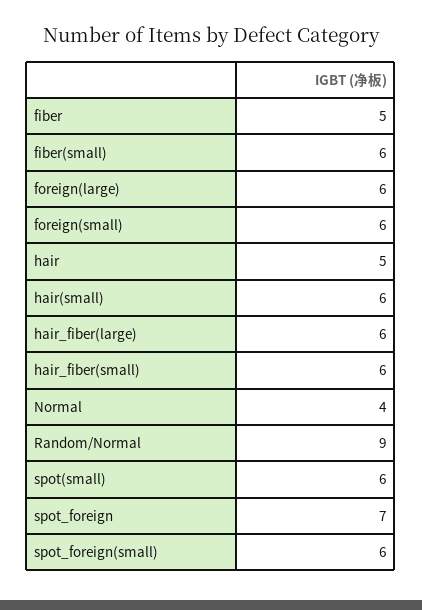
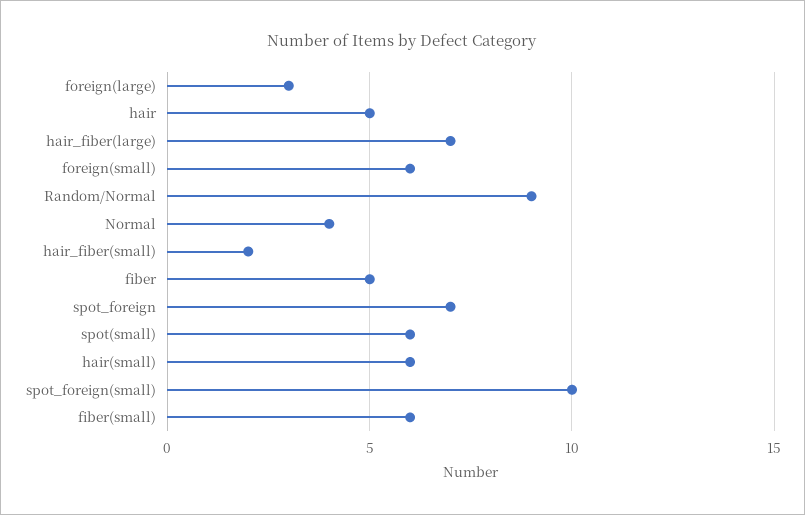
foreign(large): 6 -> 3
hair_fiber(large): 6 -> 7
hair_fiber(small): 6 -> 2
spot_foreign(small): 6 -> 10

